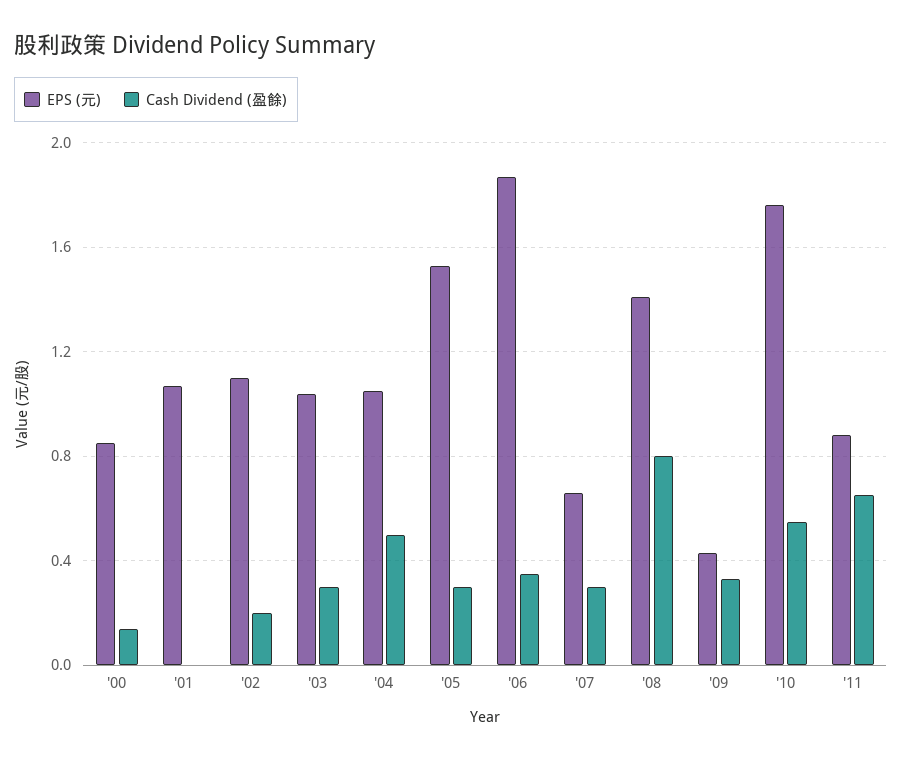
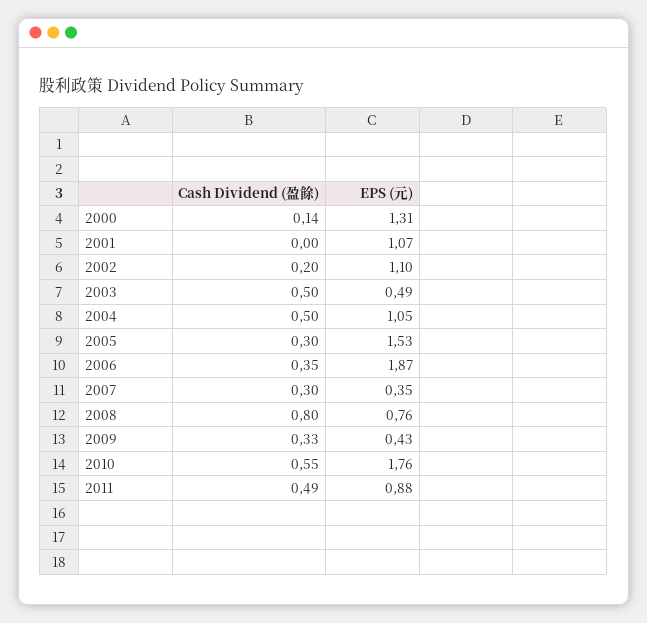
EPS (元), '00: 0.85 -> 1.31
EPS (元), '03: 1.05 -> 0.49
Cash Dividend (盈餘), '03: 0.3 -> 0.5
EPS (元), '07: 0.65 -> 0.35
EPS (元), '08: 1.4 -> 0.76
Cash Dividend (盈餘), '11: 0.65 -> 0.49

